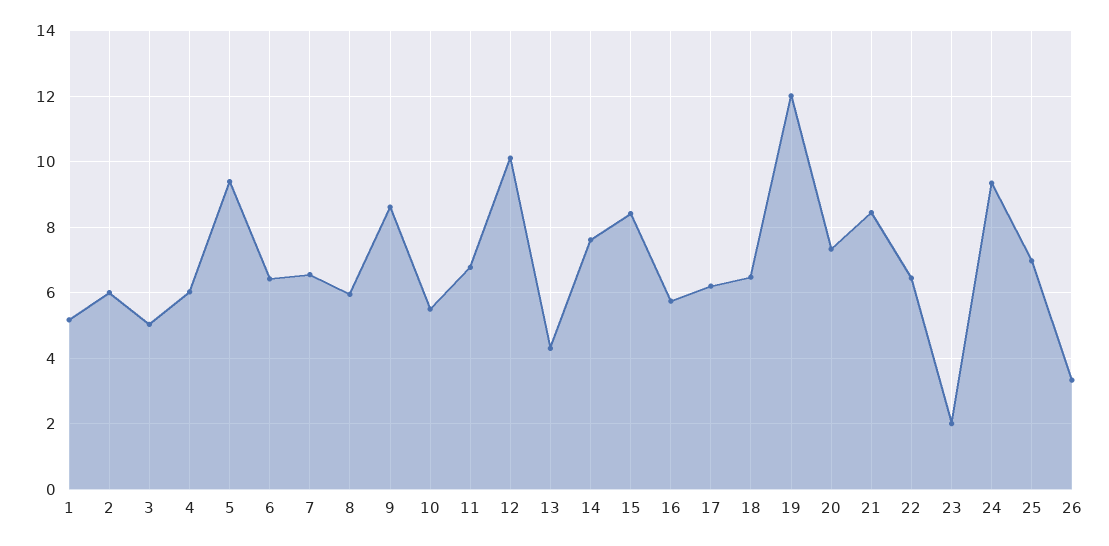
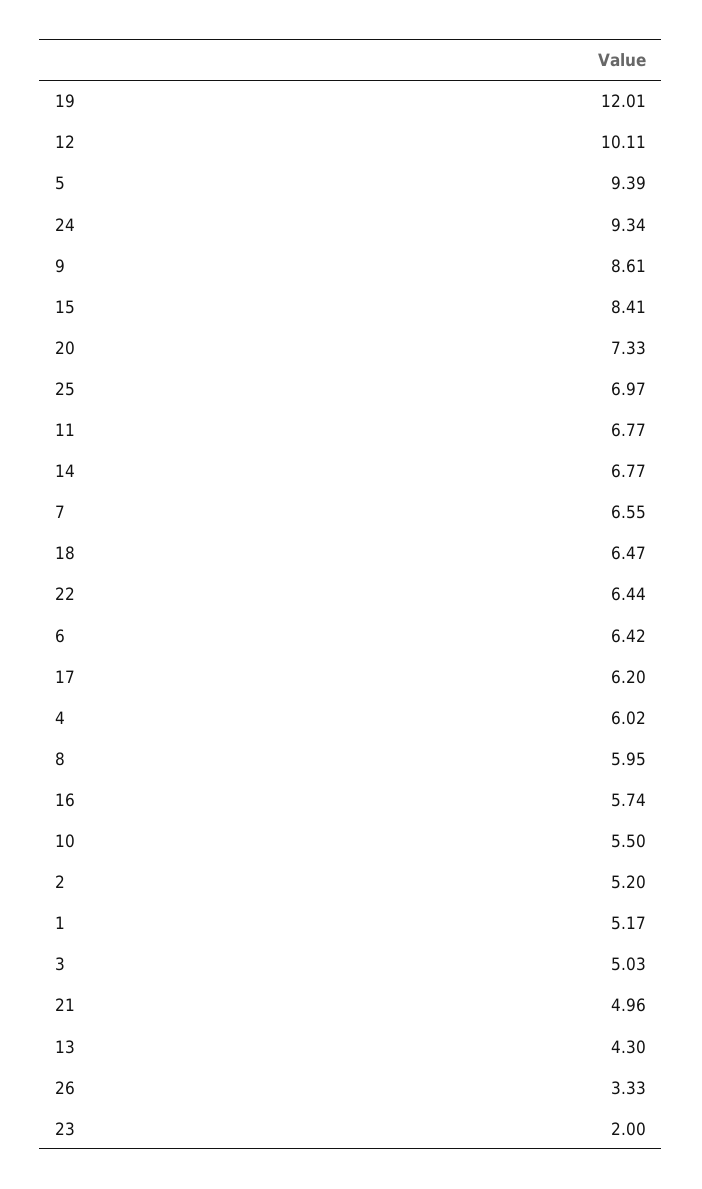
2: 6 -> 5.2
14: 7.6 -> 6.77
21: 8.4 -> 4.96

